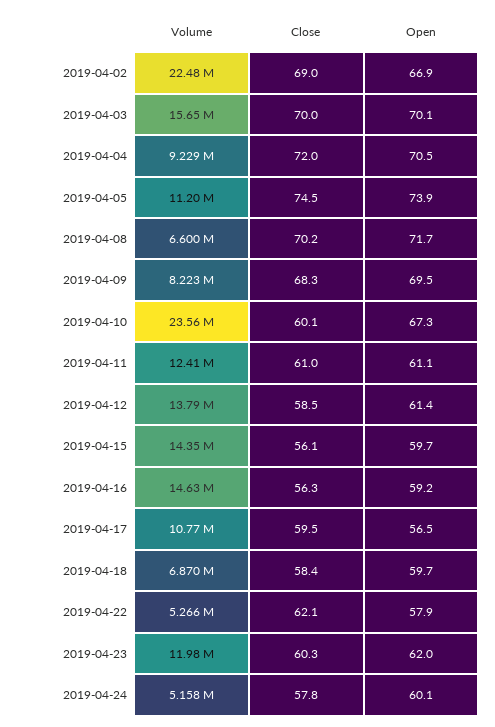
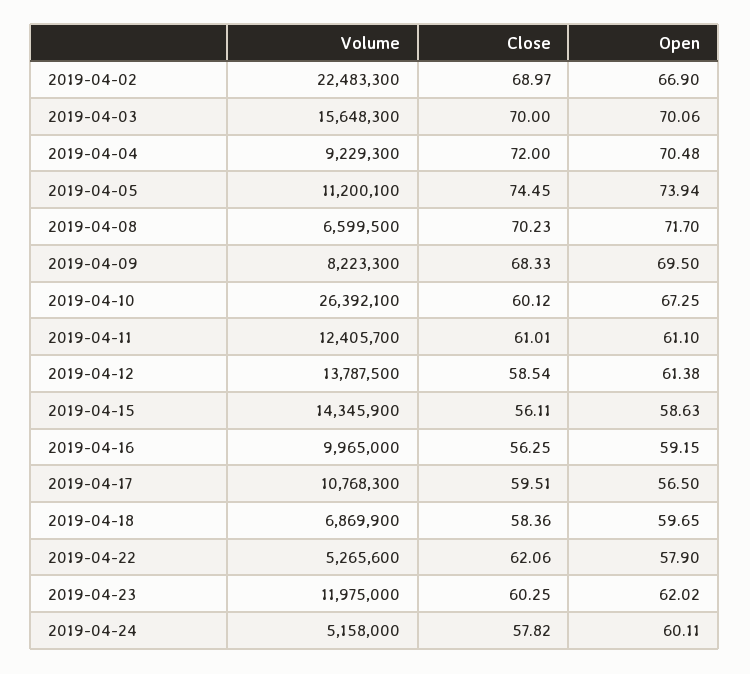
Volume, 2019-04-10: 23560000 -> 26392100
Open, 2019-04-15: 59.7 -> 58.63
Volume, 2019-04-16: 14630000 -> 9965000

